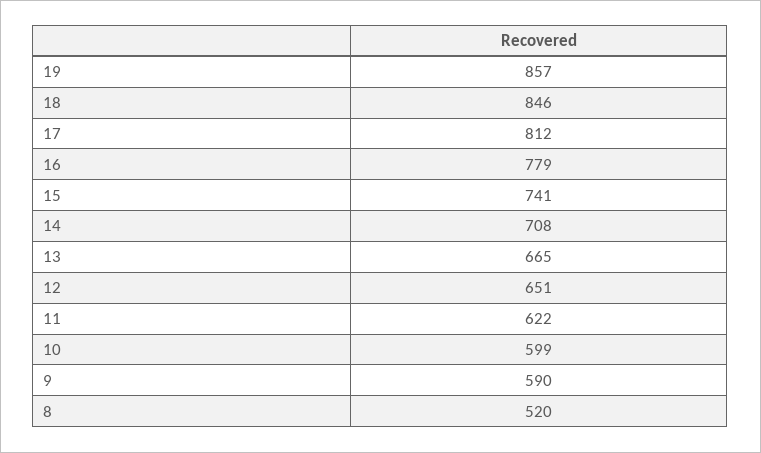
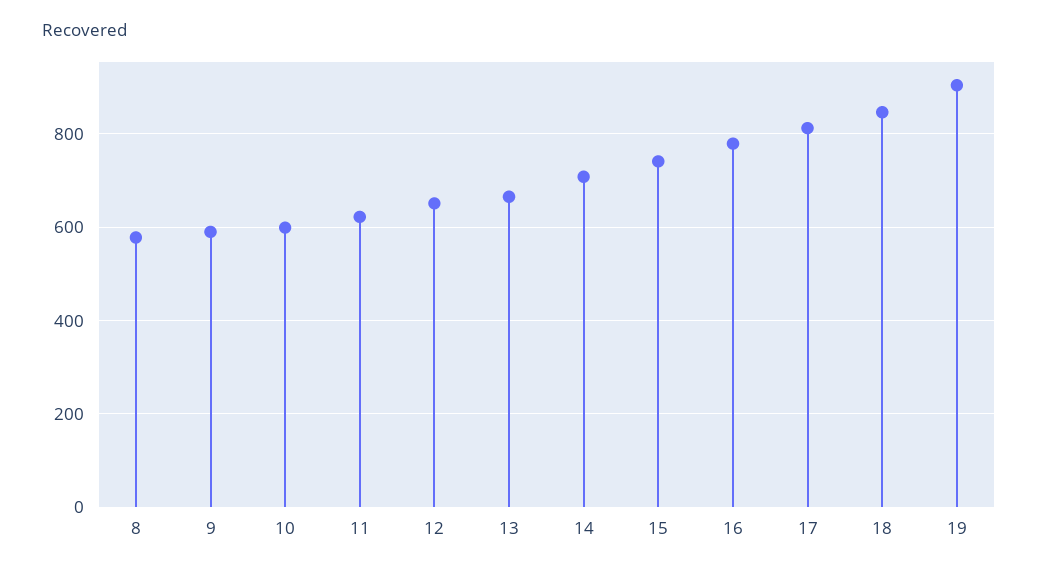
19: 857 -> 900
8: 520 -> 580

